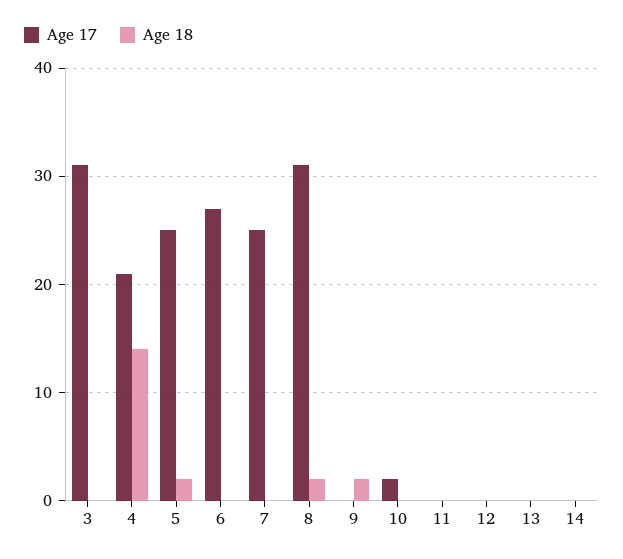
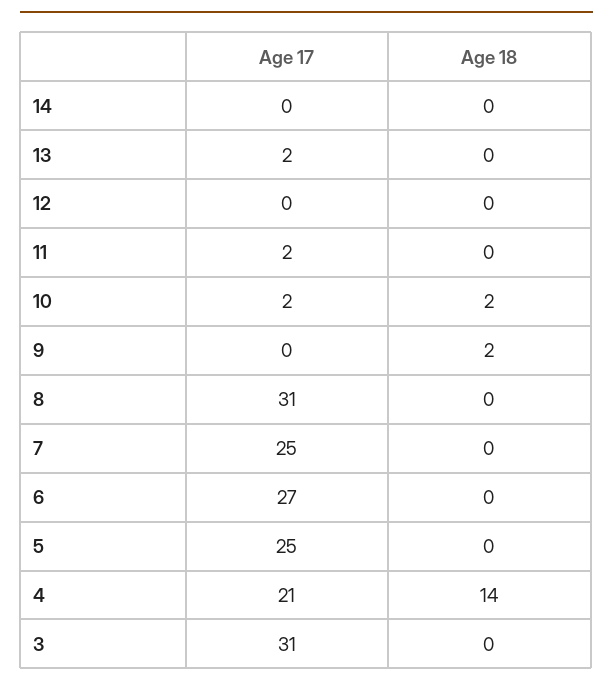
Age 18, 5: 2 -> 0
Age 18, 8: 2 -> 0
Age 18, 10: 0 -> 2
Age 17, 11: 0 -> 2
Age 17, 13: 0 -> 2

